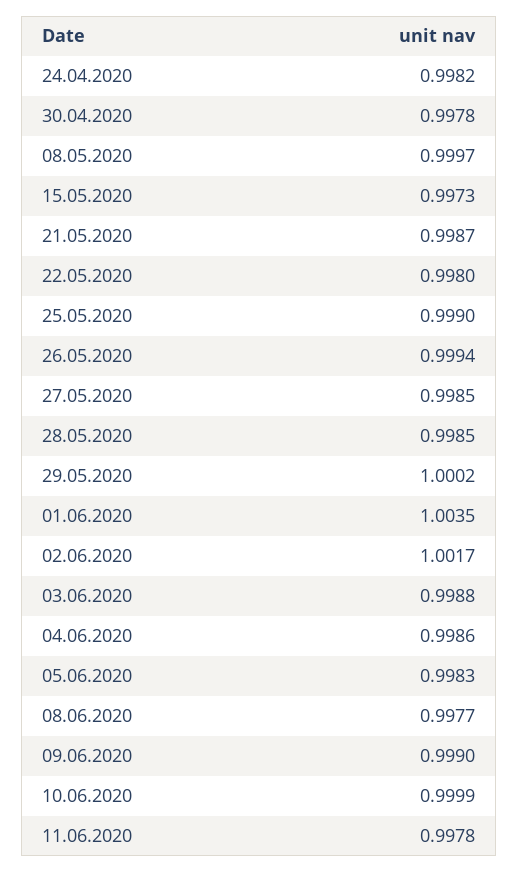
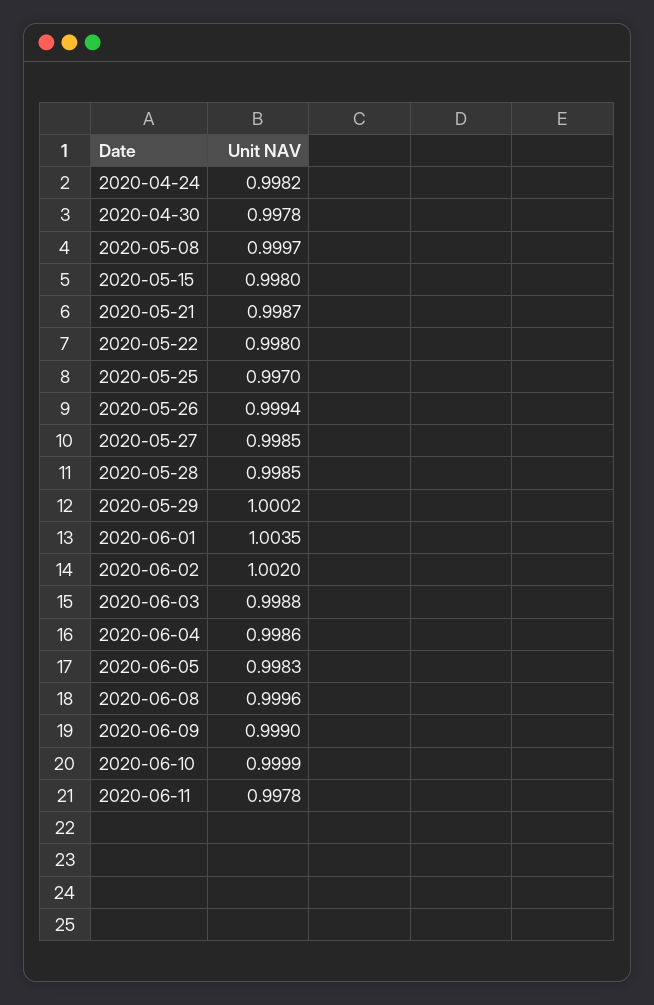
15.05.2020: 0.9973 -> 0.998
25.05.2020: 0.999 -> 0.997
02.06.2020: 1.0017 -> 1.002
08.06.2020: 0.9977 -> 0.9996

